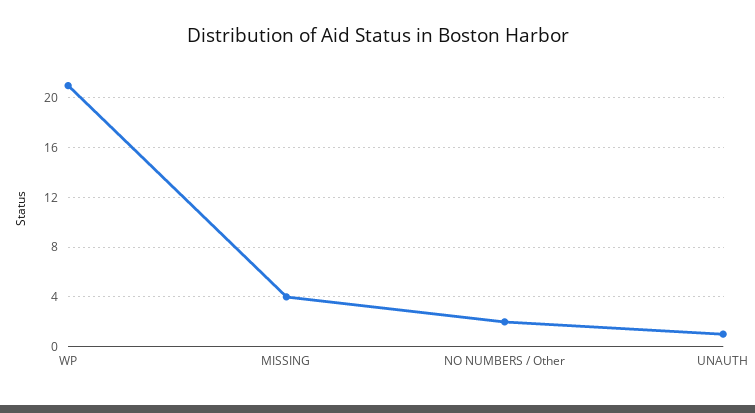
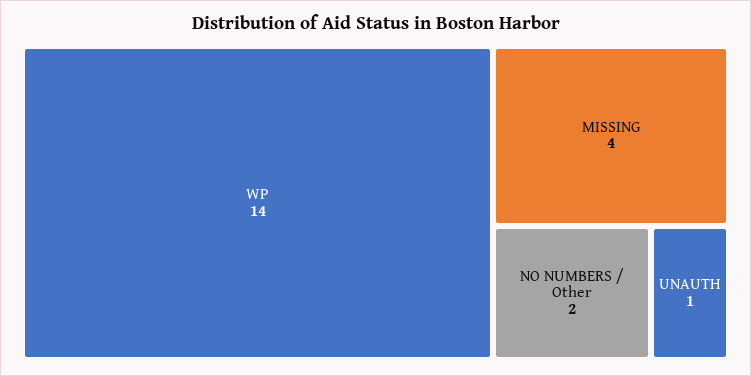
WP: 21 -> 14

